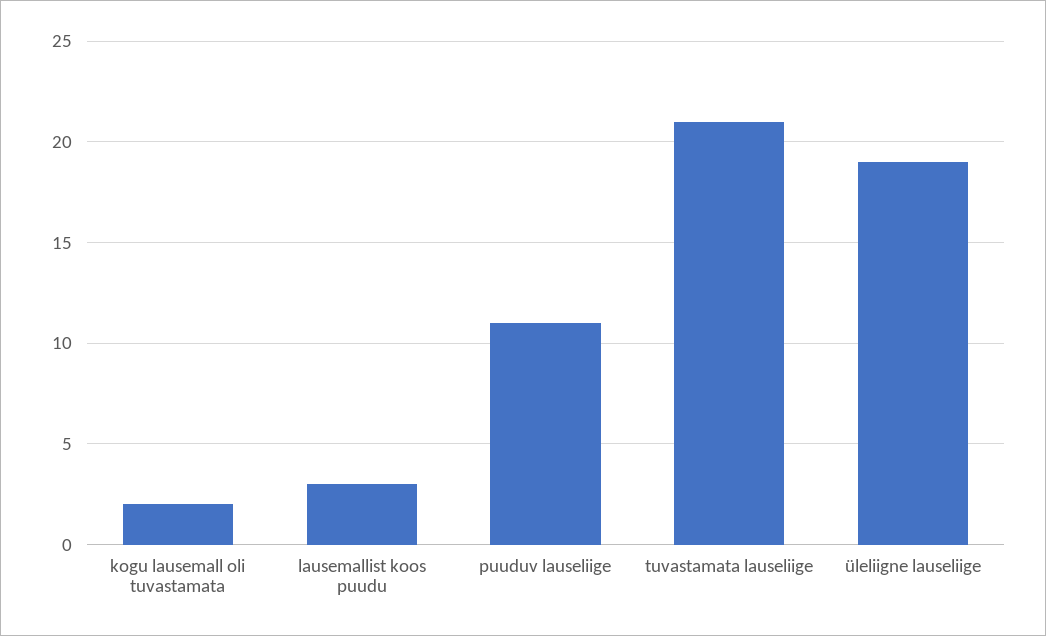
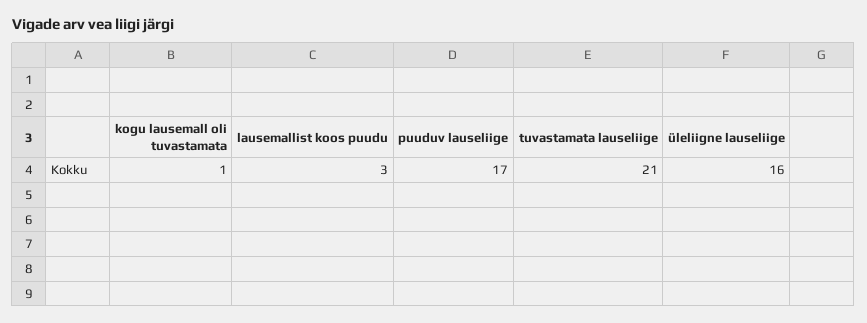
kogu lausemall oli tuvastamata: 2 -> 1
puuduv lauseliige: 11 -> 17
üleliigne lauseliige: 19 -> 16

